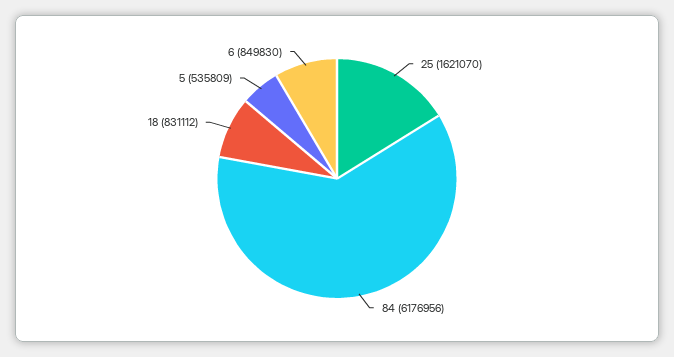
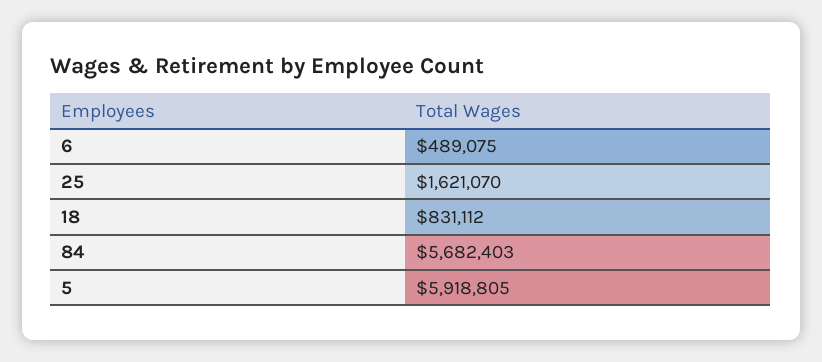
84: 6176956 -> 5682403
5: 535809 -> 5918805
6: 849830 -> 489075

